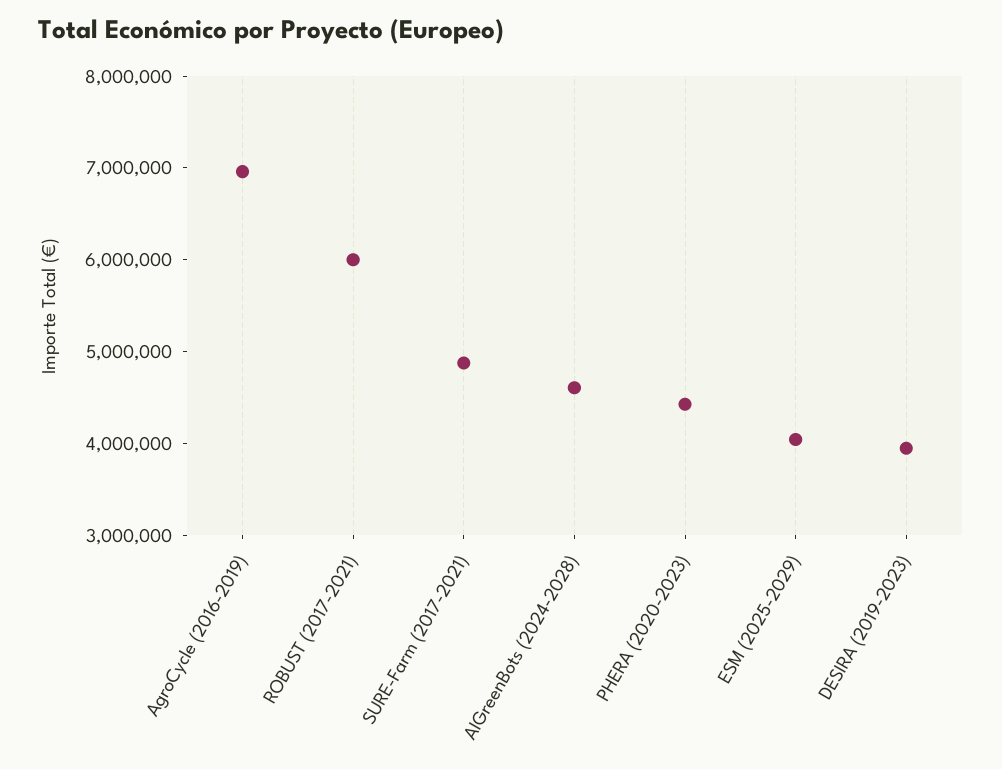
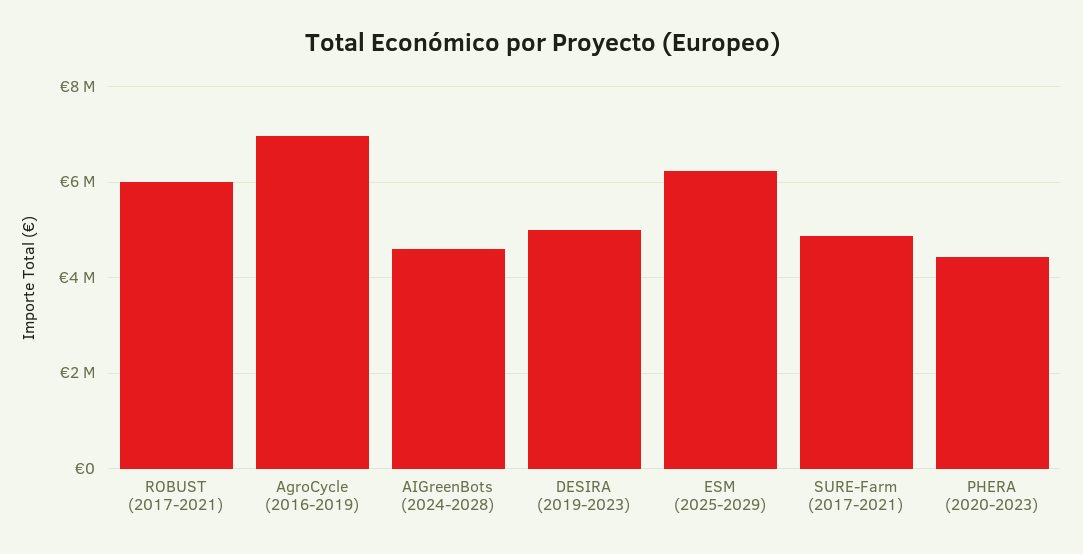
ESM (2025-2029): 4000000 -> 6200000
DESIRA (2019-2023): 4000000 -> 5000000

